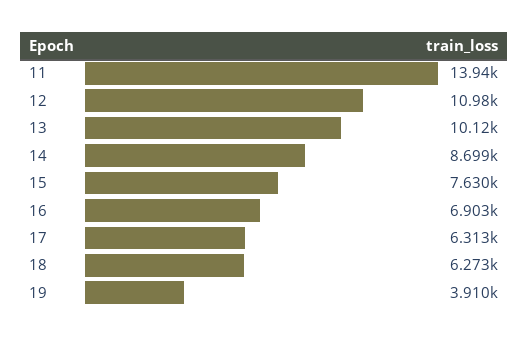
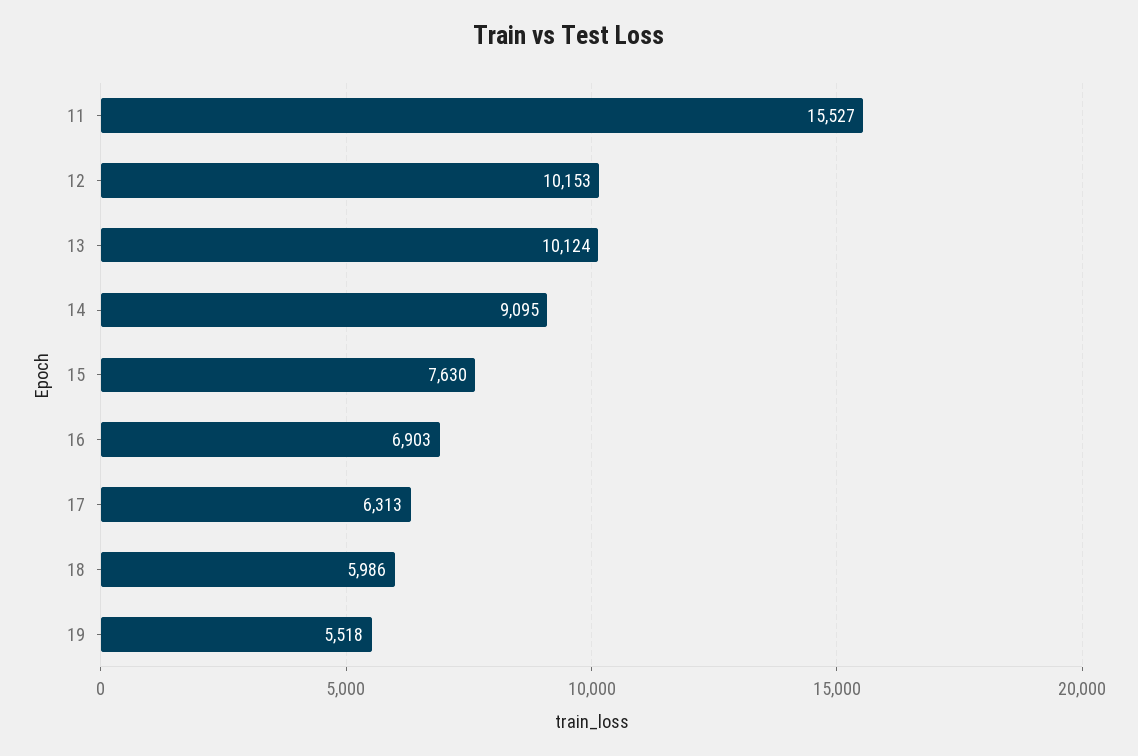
11: 13940 -> 15527
12: 10980 -> 10153
14: 8699 -> 9095
18: 6273 -> 5986
19: 3910 -> 5518

